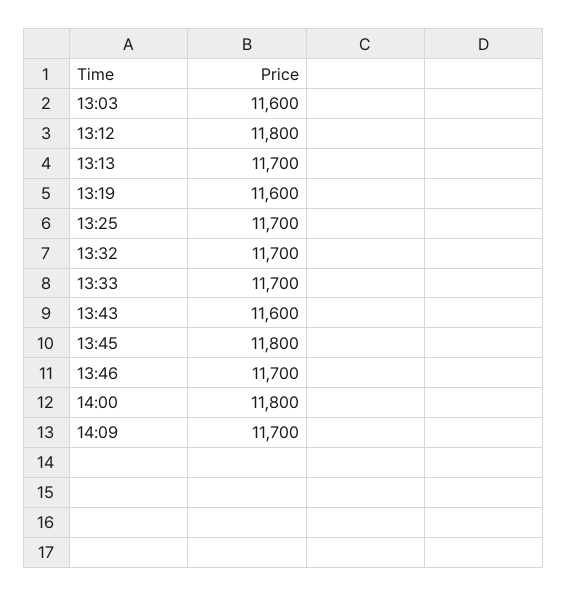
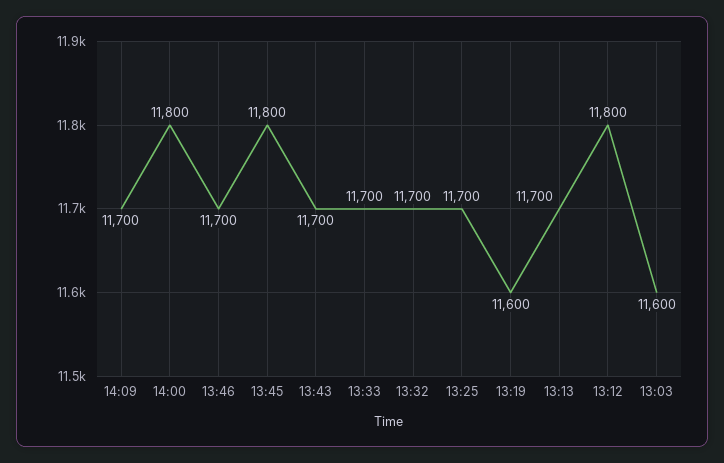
13:43: 11600 -> 11700

